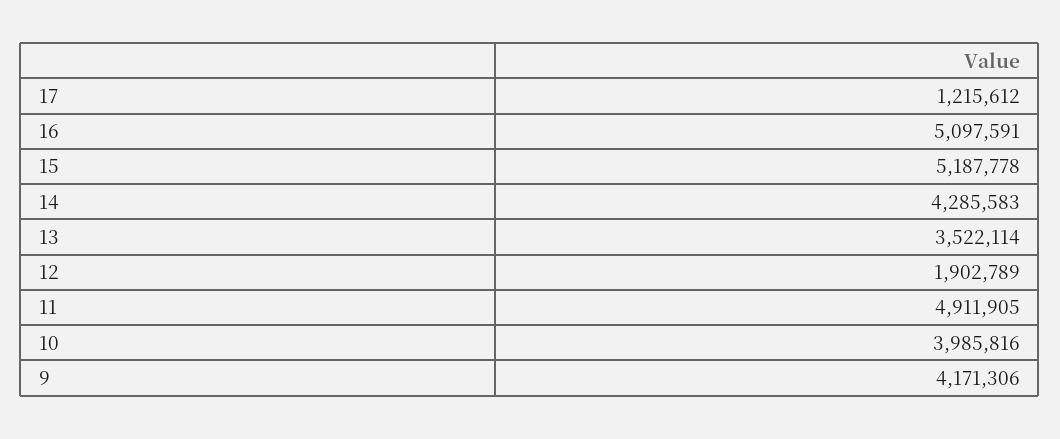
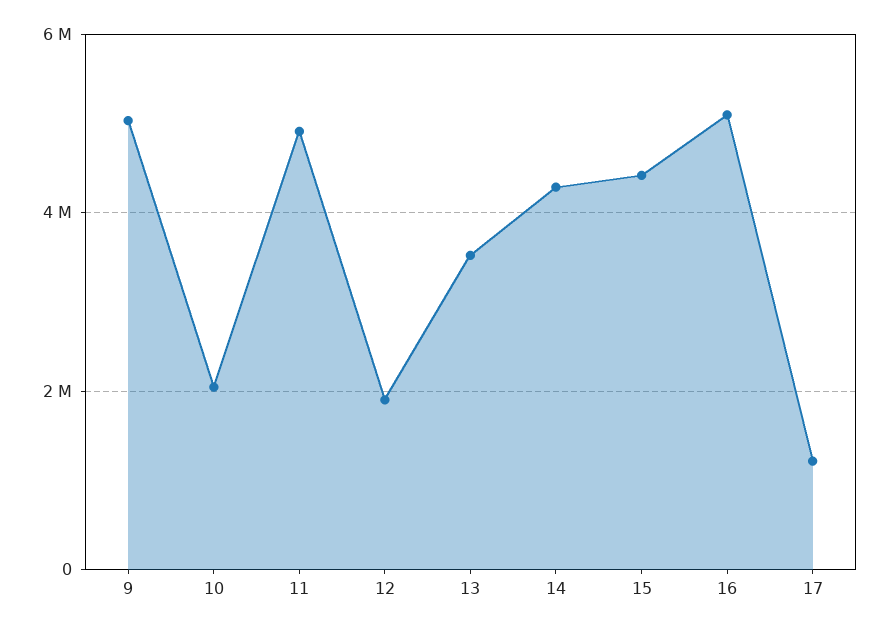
15: 5187778 -> 4400000
10: 3985816 -> 2000000
9: 4171306 -> 5000000

